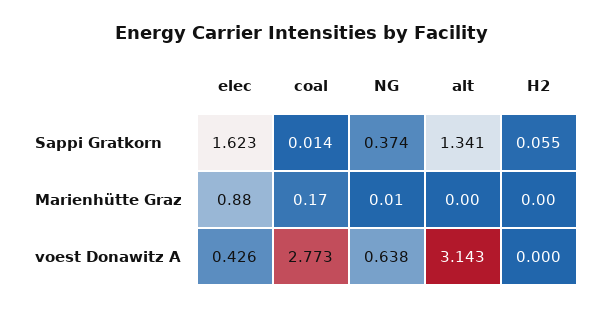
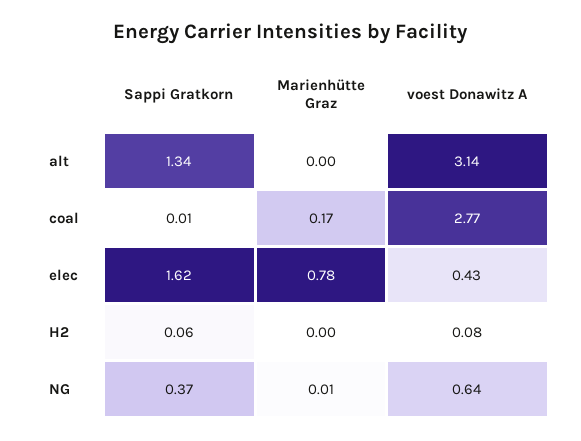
elec, Marienhütte Graz: 0.88 -> 0.78
H2, voest Donawitz A: 0 -> 0.08

